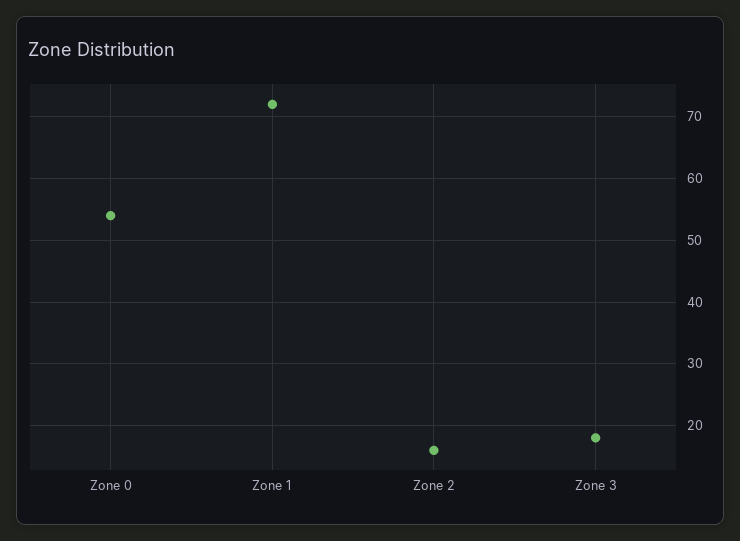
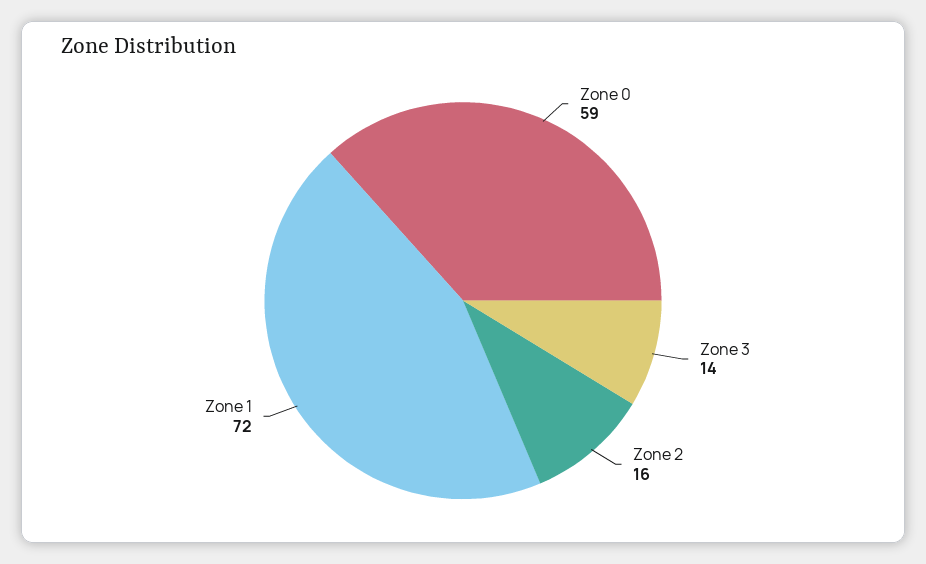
Zone 0: 54 -> 59
Zone 3: 18 -> 14

